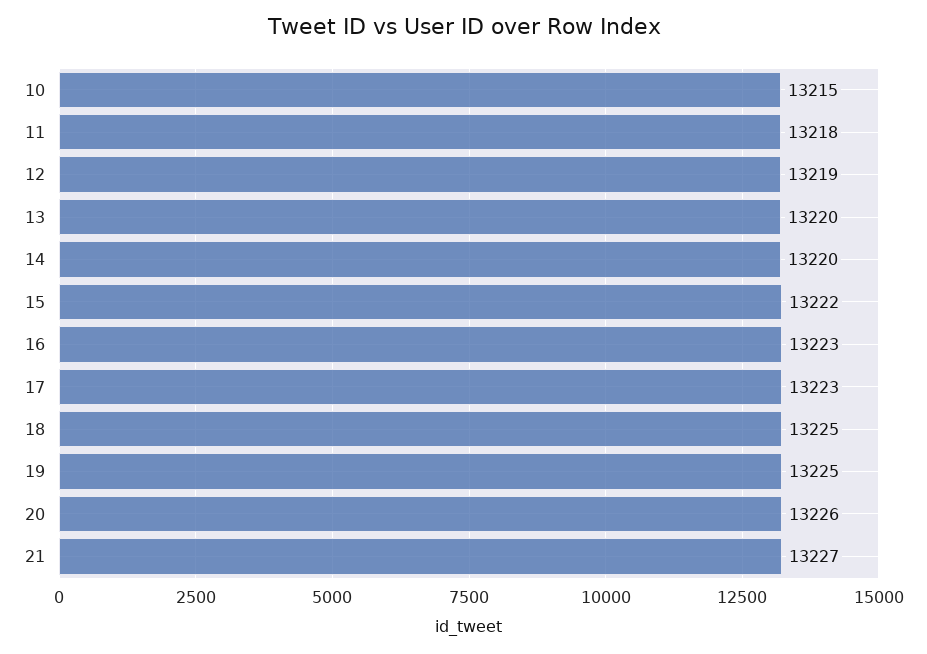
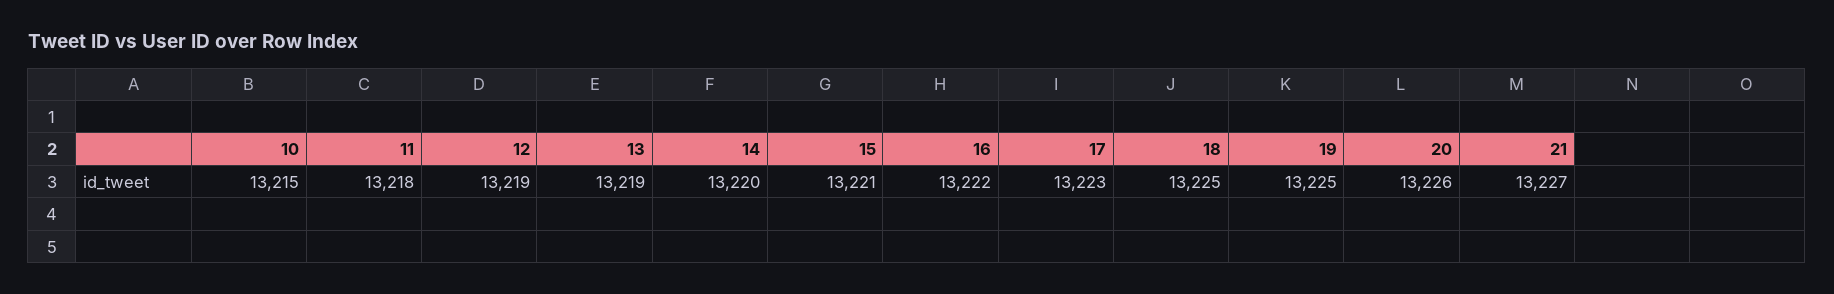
13: 13220 -> 13219
15: 13222 -> 13221
16: 13223 -> 13222

